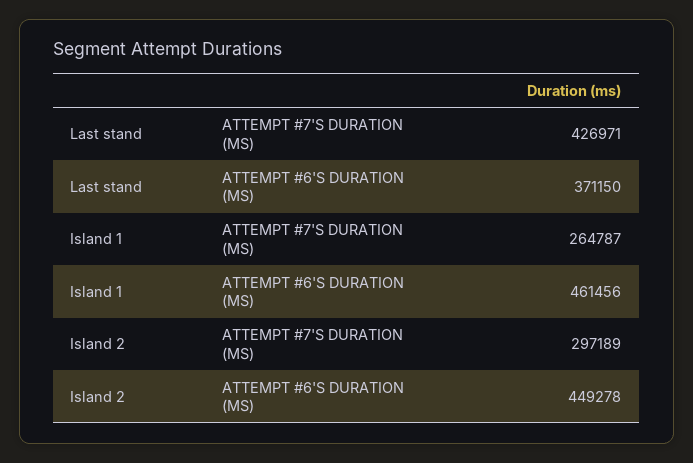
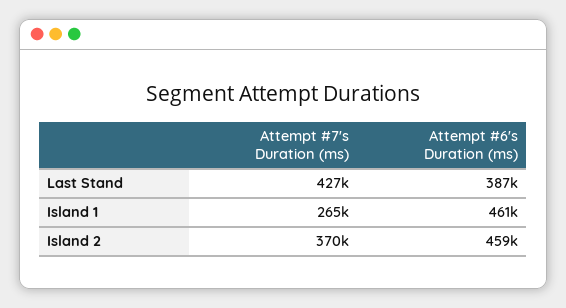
Last stand, ATTEMPT #6'S DURATION (MS): 371150 -> 387000
Island 2, ATTEMPT #7'S DURATION (MS): 297189 -> 370000
Island 2, ATTEMPT #6'S DURATION (MS): 449278 -> 459000

